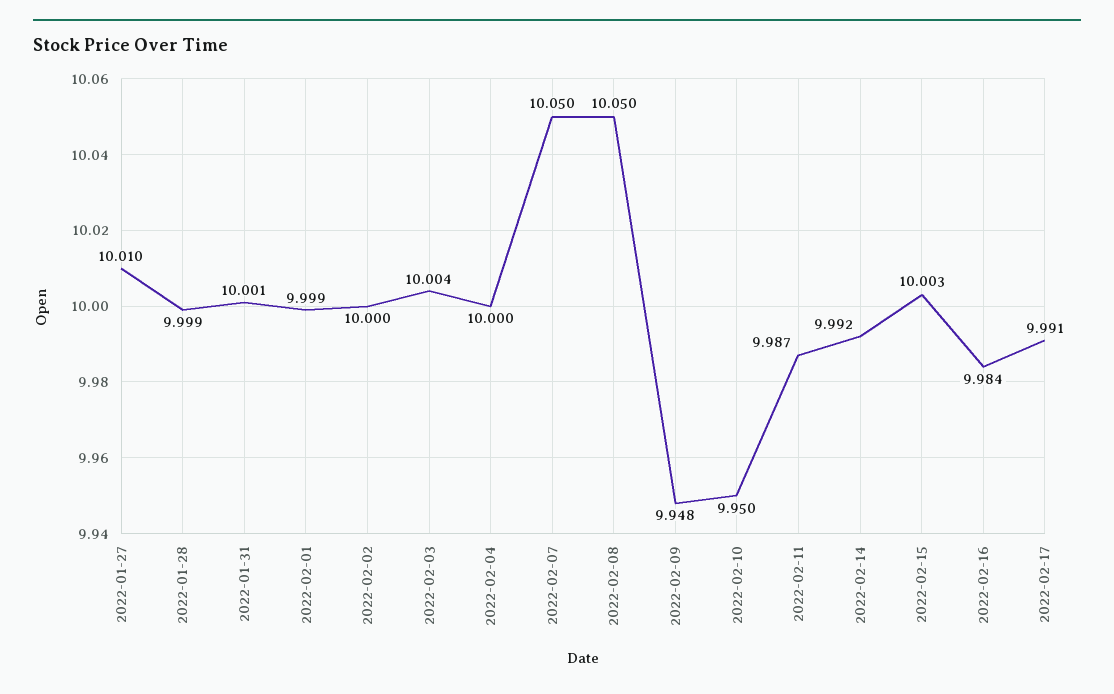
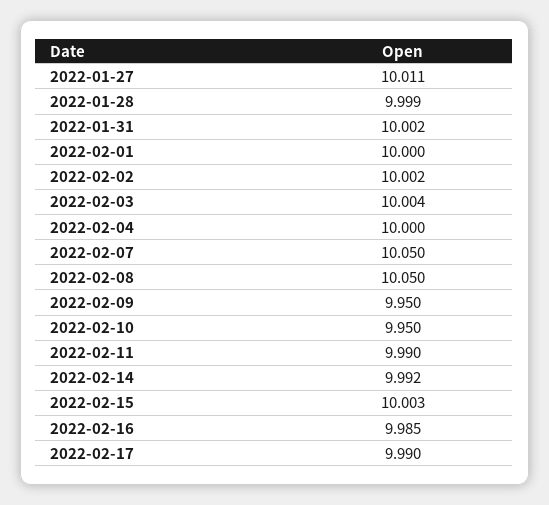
2022-01-27: 10.01 -> 10.011
2022-01-31: 10.001 -> 10.002
2022-02-01: 9.999 -> 10
2022-02-02: 10 -> 10.002
2022-02-09: 9.948 -> 9.95
2022-02-11: 9.987 -> 9.99
2022-02-16: 9.984 -> 9.985
2022-02-17: 9.991 -> 9.99

